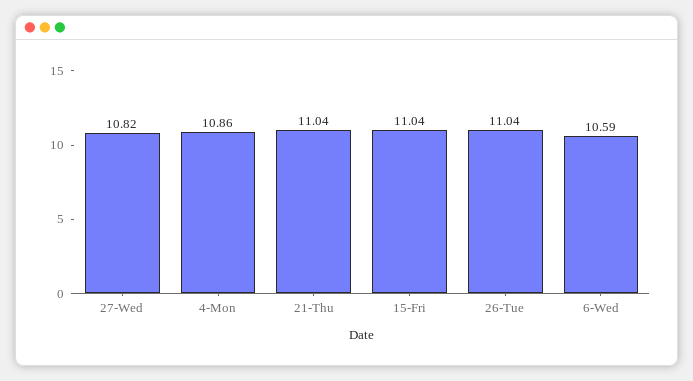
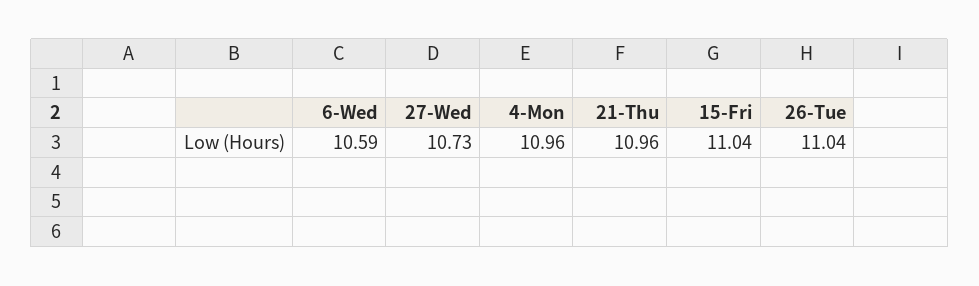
27-Wed: 10.82 -> 10.73
4-Mon: 10.86 -> 10.96
21-Thu: 11.04 -> 10.96

